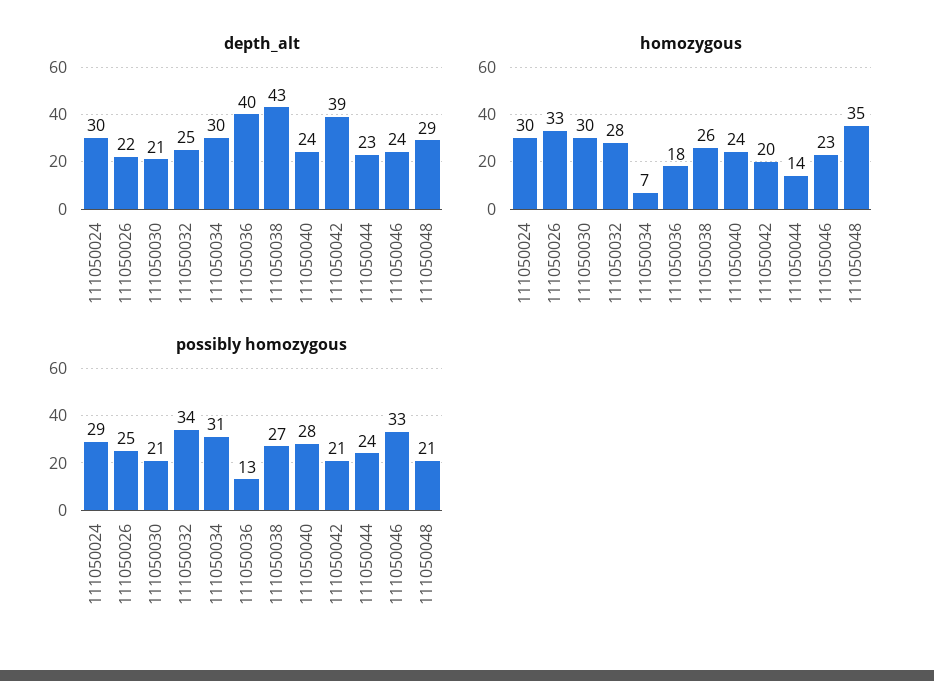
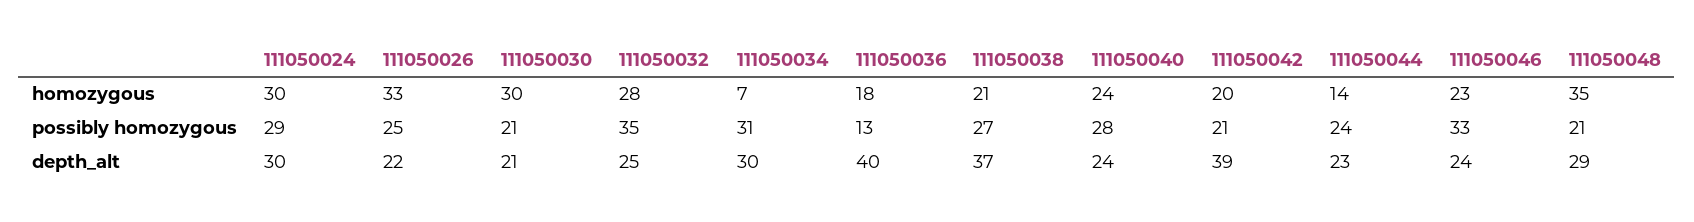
depth_alt, 111050038: 43 -> 37
homozygous, 111050038: 26 -> 21
possibly homozygous, 111050032: 34 -> 35

